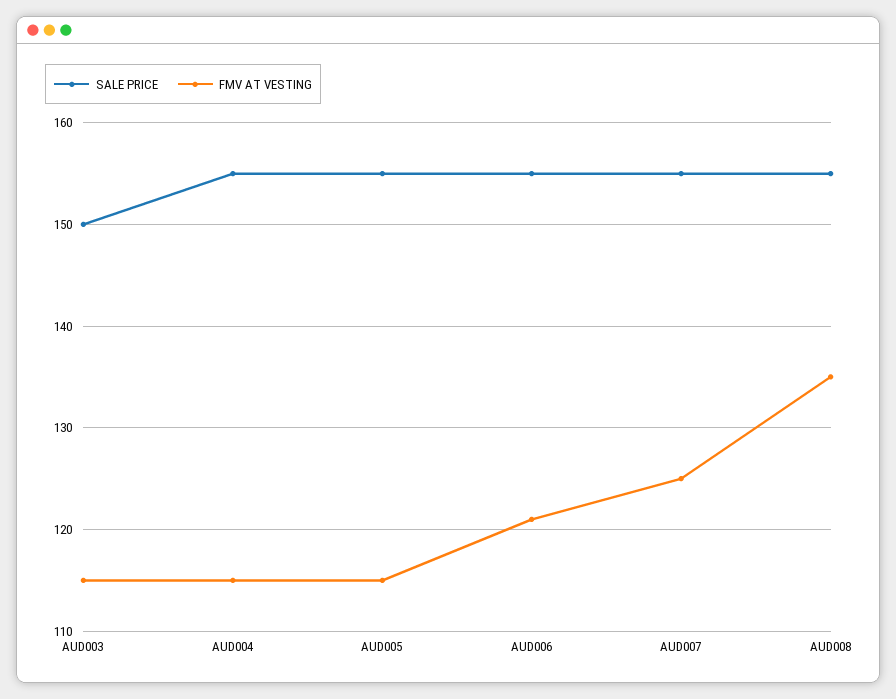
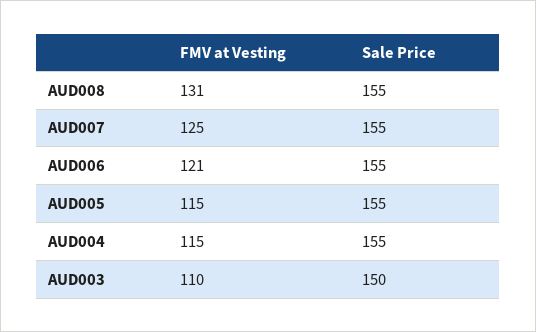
FMV AT VESTING, AUD003: 115 -> 110
FMV AT VESTING, AUD008: 135 -> 131

